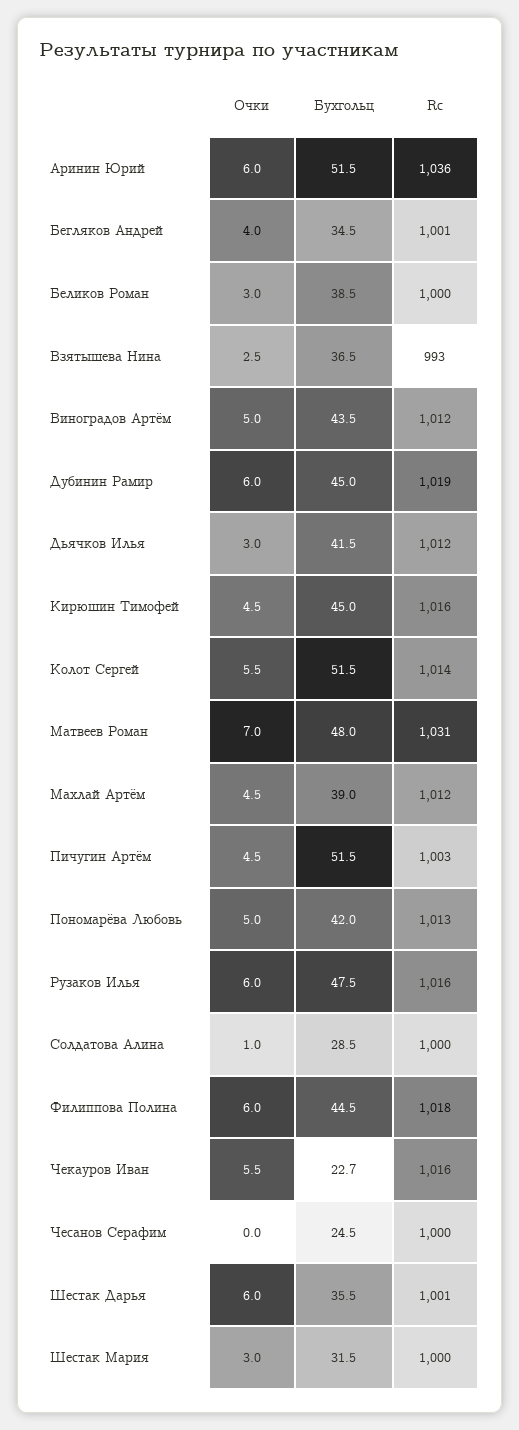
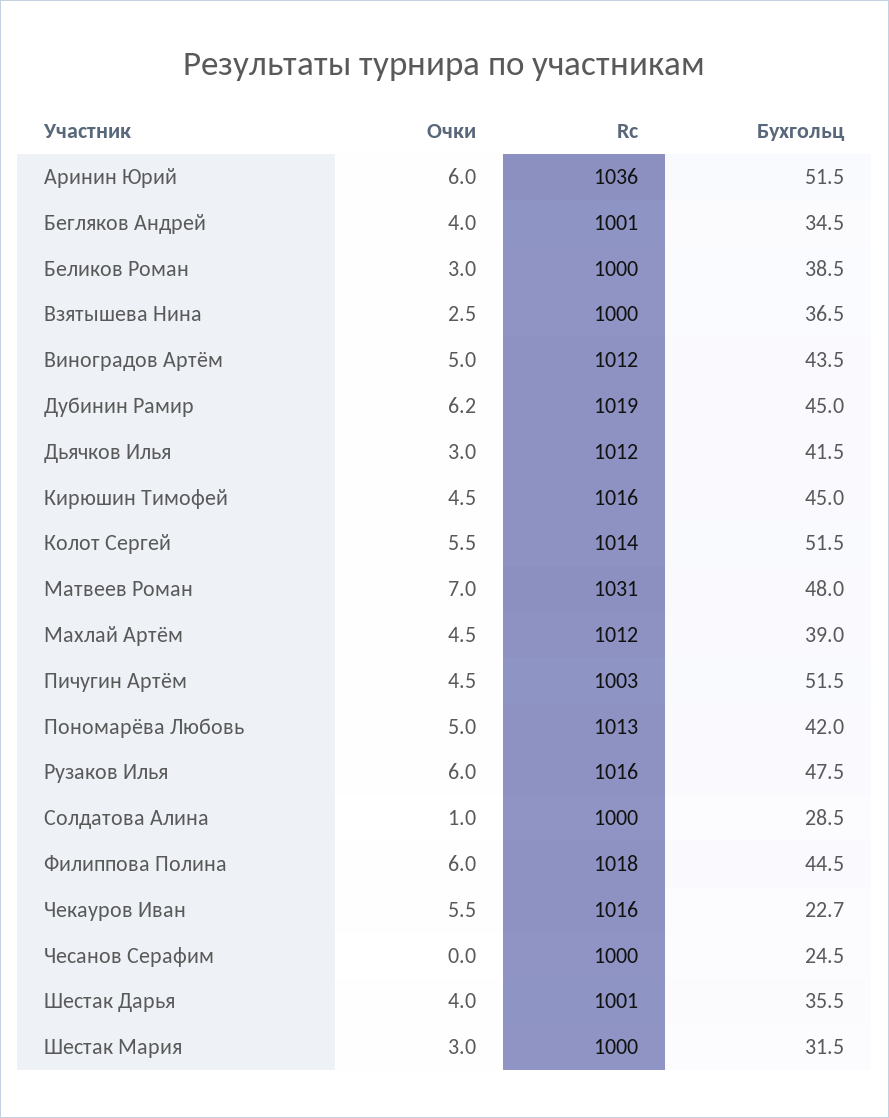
Rc, Взятышева Нина: 993 -> 1000
Очки, Дубинин Рамир: 6 -> 6.2
Очки, Шестак Дарья: 6 -> 4

